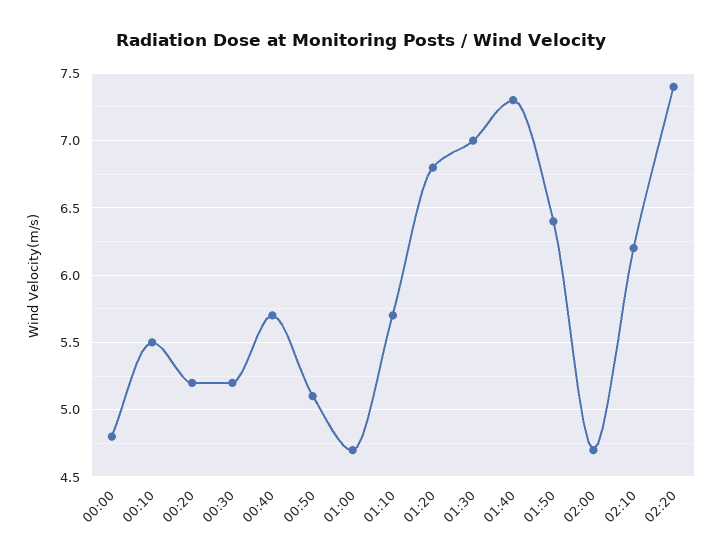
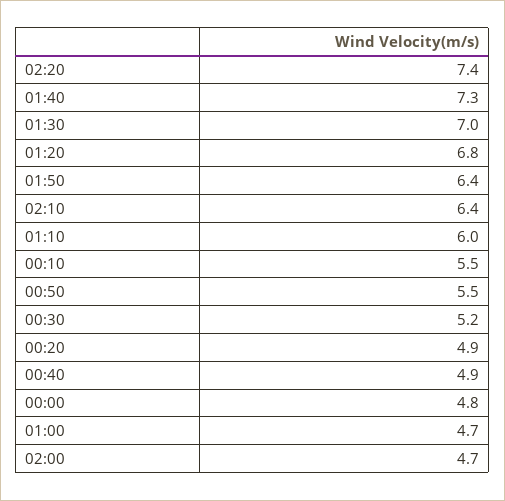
00:20: 5.2 -> 4.9
00:40: 5.7 -> 4.9
00:50: 5.1 -> 5.5
01:10: 5.7 -> 6
02:10: 6.2 -> 6.4

